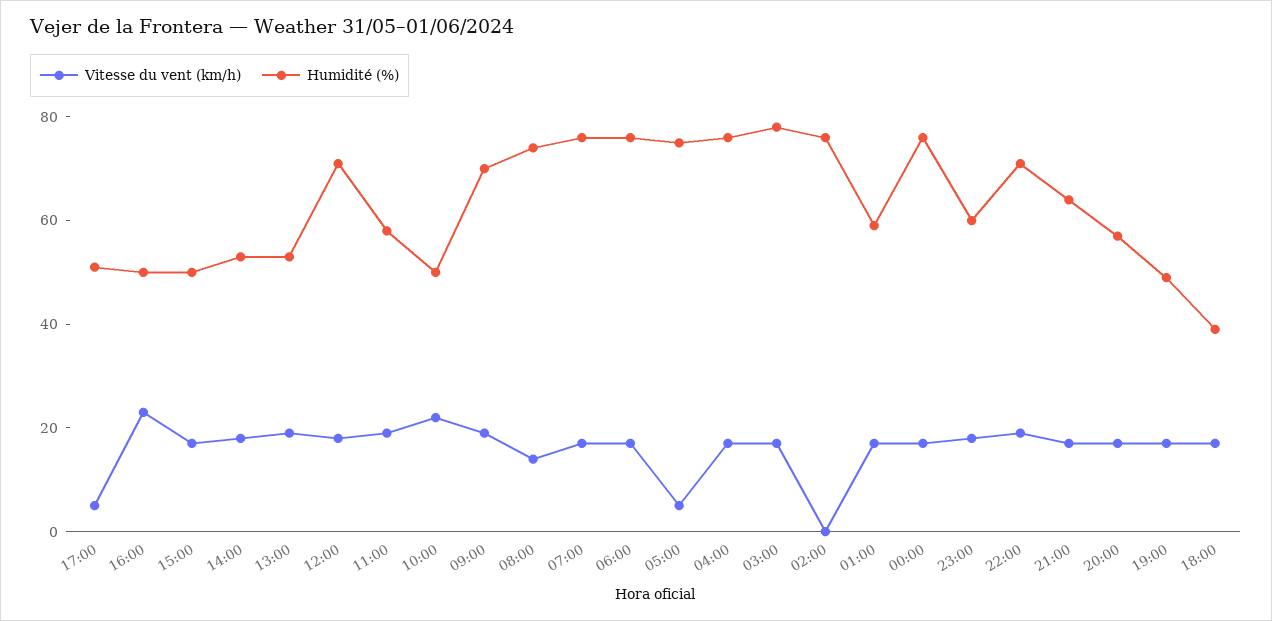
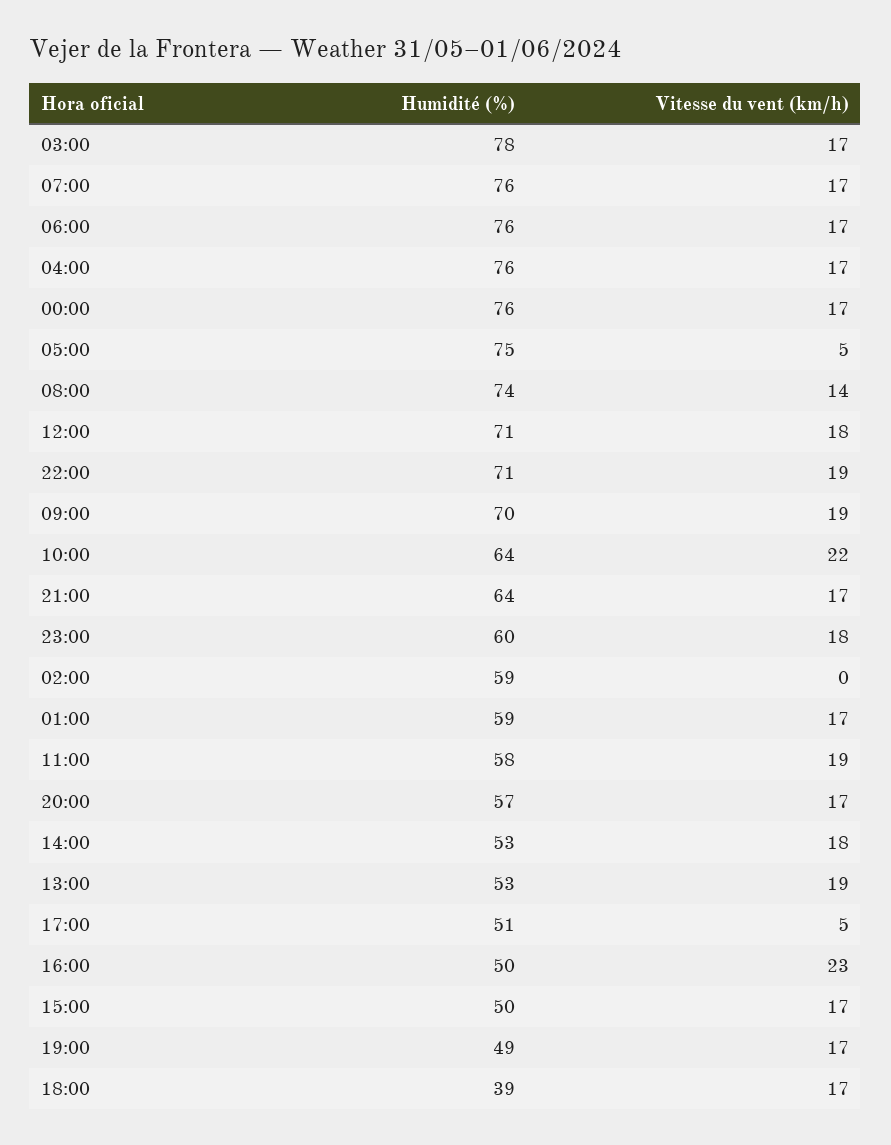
Humidité (%), 10:00: 50 -> 64
Humidité (%), 02:00: 75 -> 59

